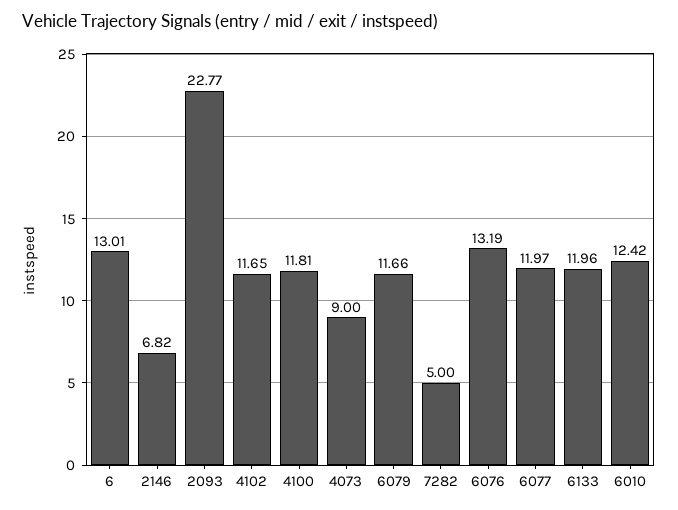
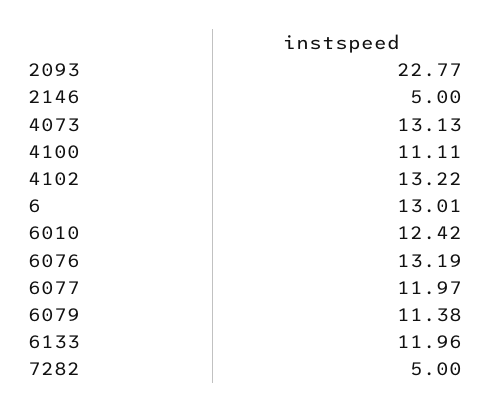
2146: 6.82 -> 5
4102: 11.65 -> 13.22
4100: 11.81 -> 11.11
4073: 9 -> 13.13
6079: 11.66 -> 11.38

